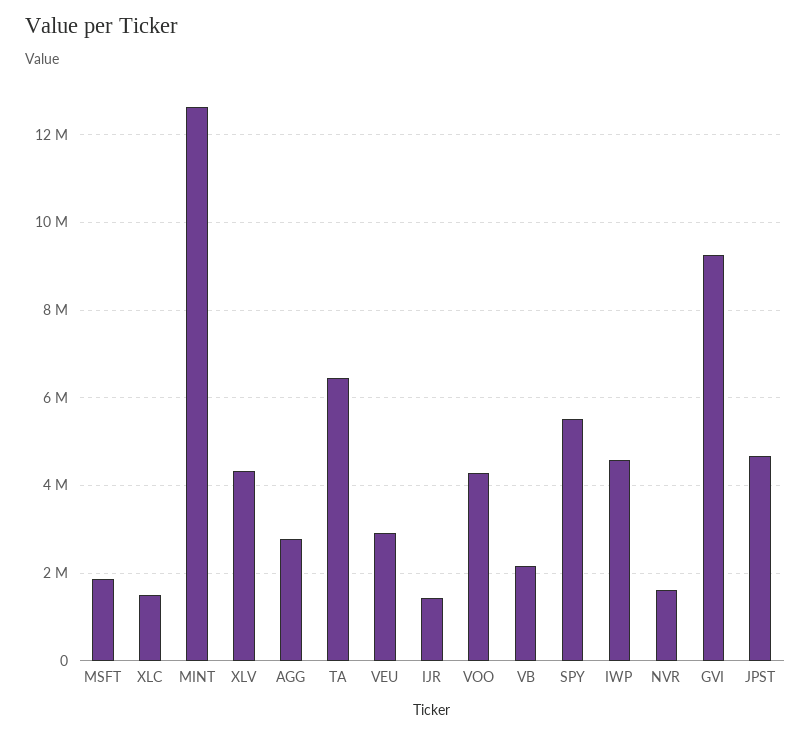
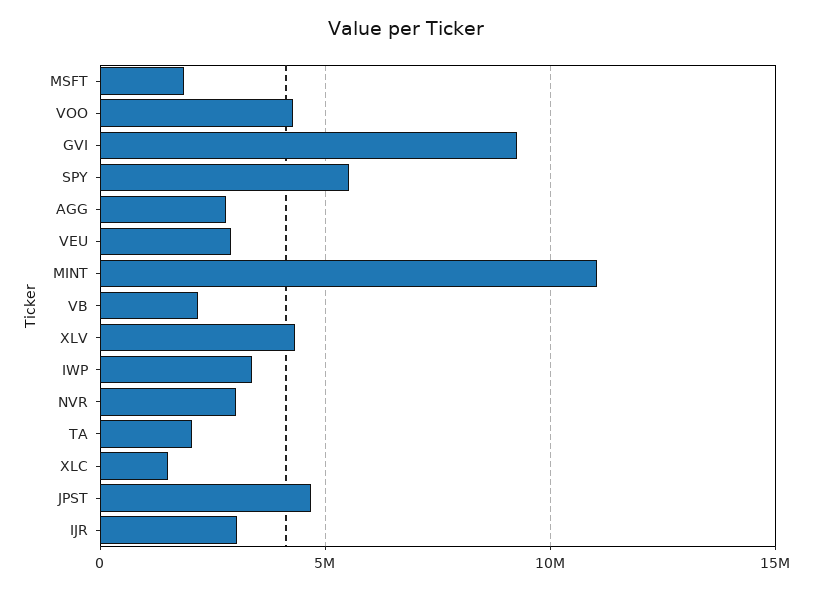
MINT: 12600000 -> 11000000
TA: 6400000 -> 2000000
IJR: 1400000 -> 3000000
IWP: 4600000 -> 3500000
NVR: 1600000 -> 3000000

